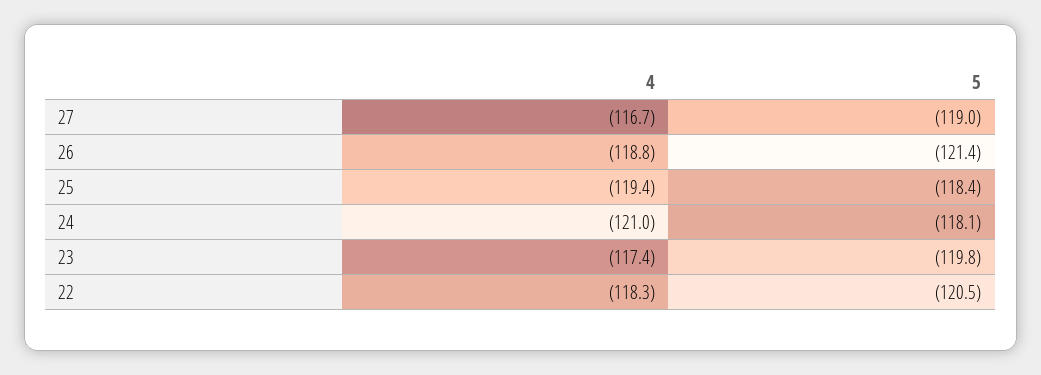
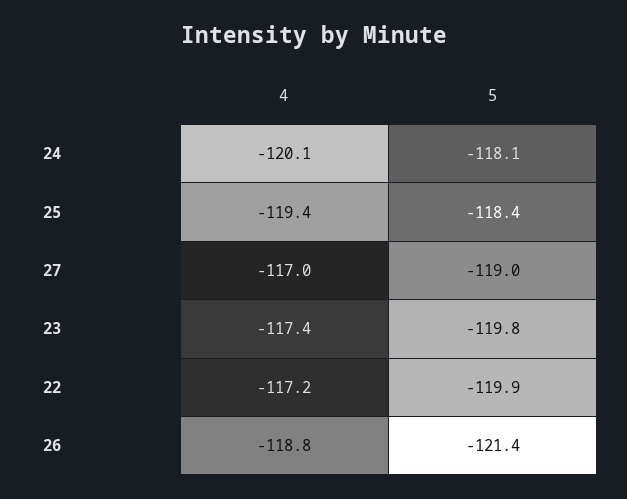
4, 27: -116.7 -> -117
4, 24: -121 -> -120.1
4, 22: -118.3 -> -117.2
5, 22: -120.5 -> -119.9

